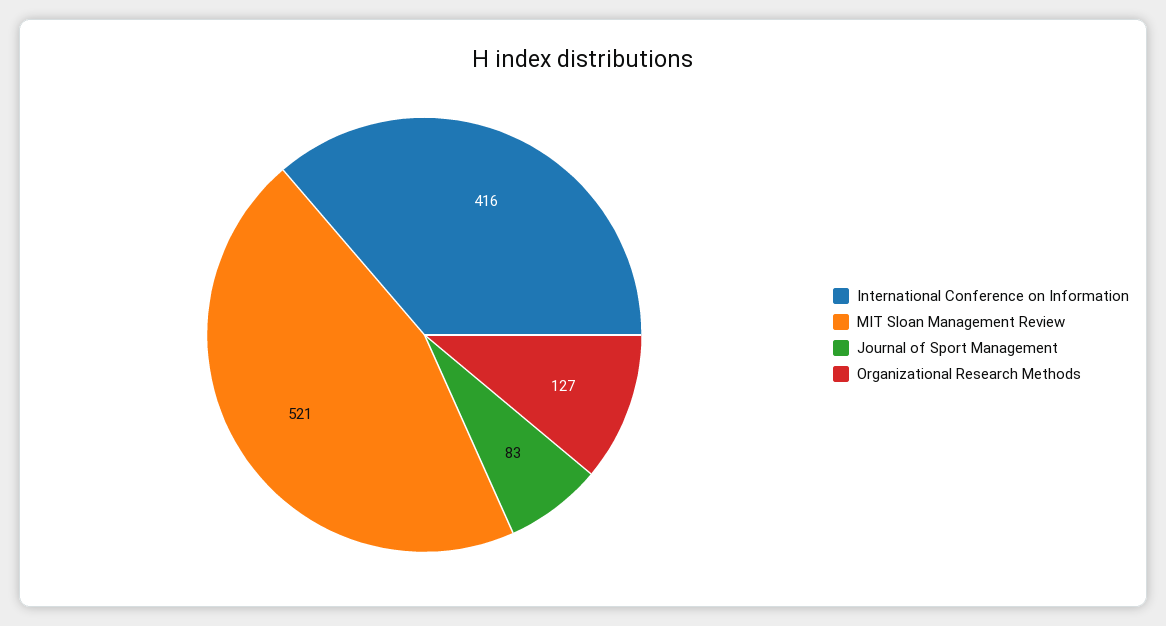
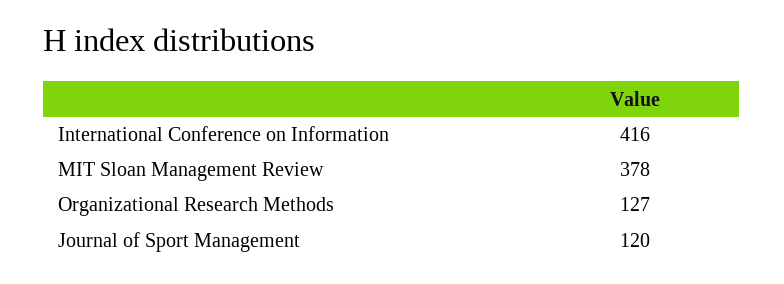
MIT Sloan Management Review: 521 -> 378
Journal of Sport Management: 83 -> 120

